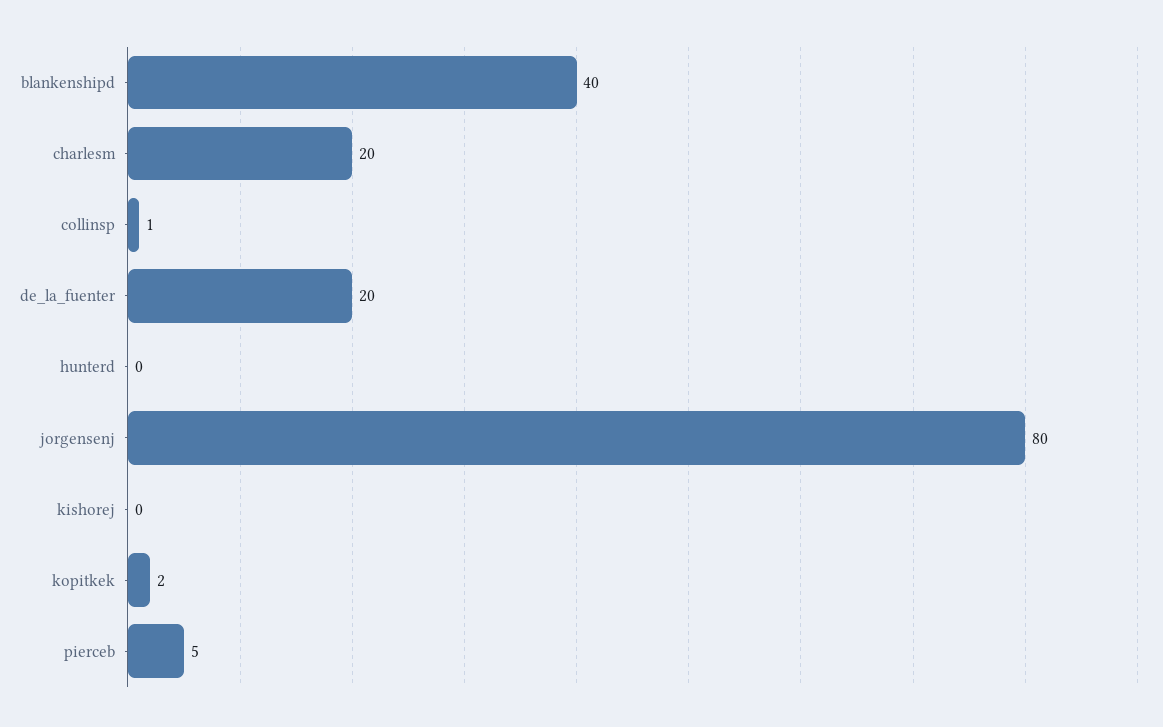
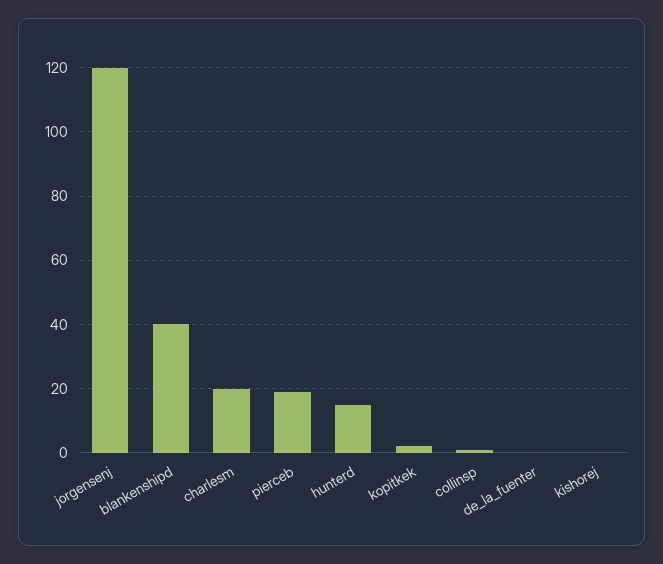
de_la_fuenter: 20 -> 0
hunterd: 0 -> 15
jorgensenj: 80 -> 120
pierceb: 5 -> 20

